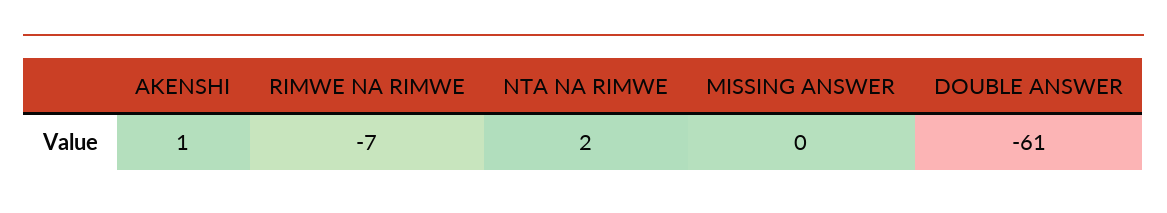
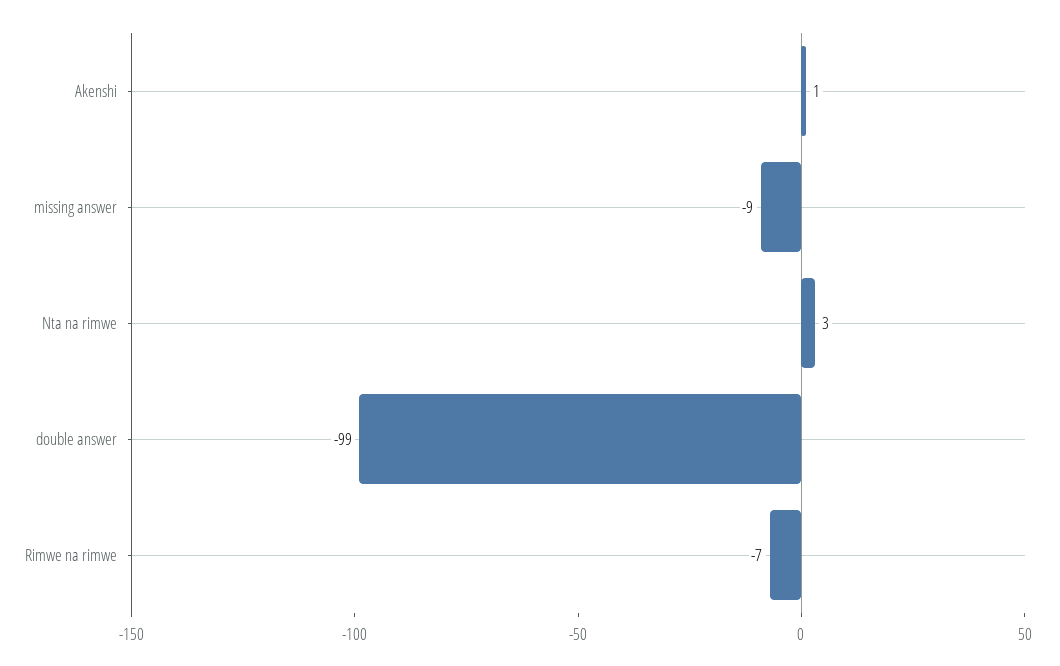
NTA NA RIMWE: 2 -> 3
MISSING ANSWER: 0 -> -9
DOUBLE ANSWER: -61 -> -99

